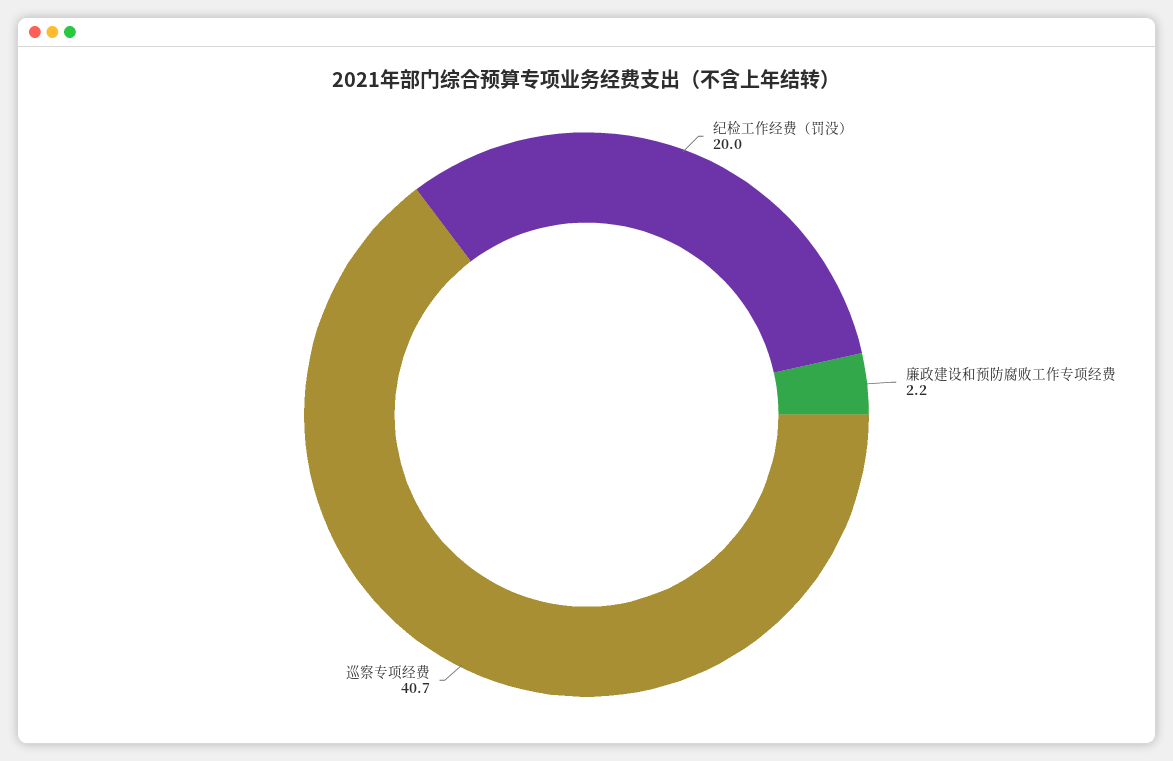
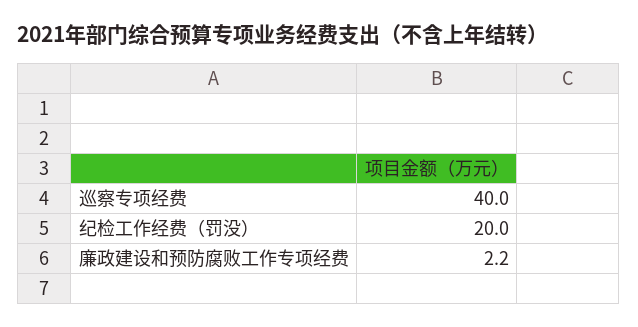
巡察专项经费: 40.7 -> 40

